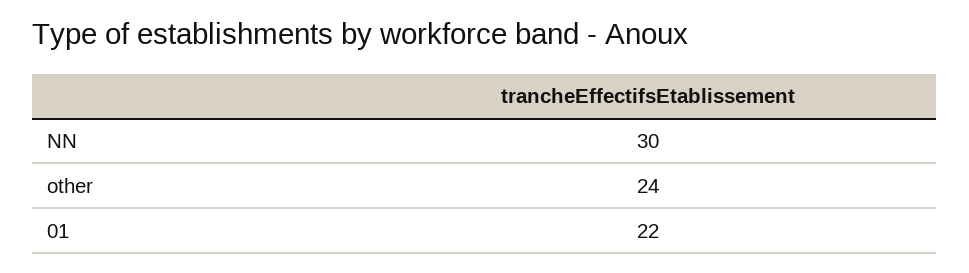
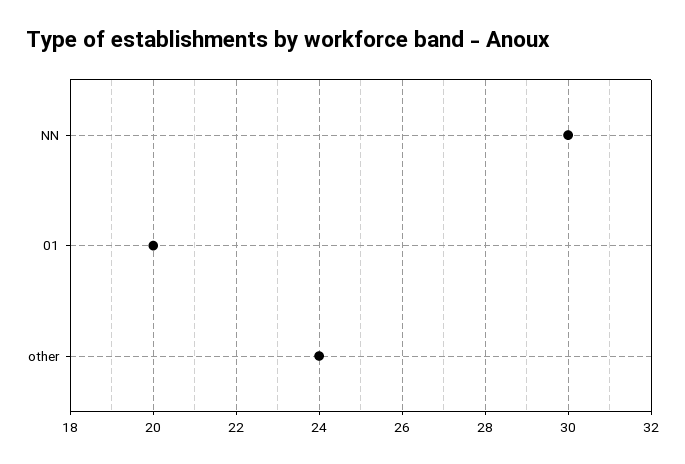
01: 22 -> 20

